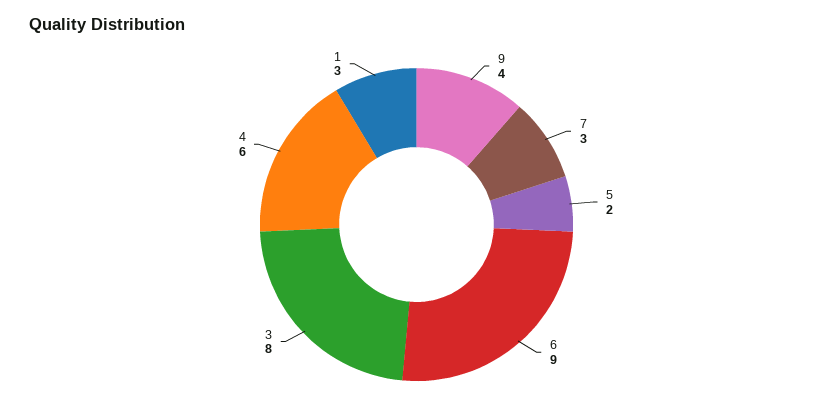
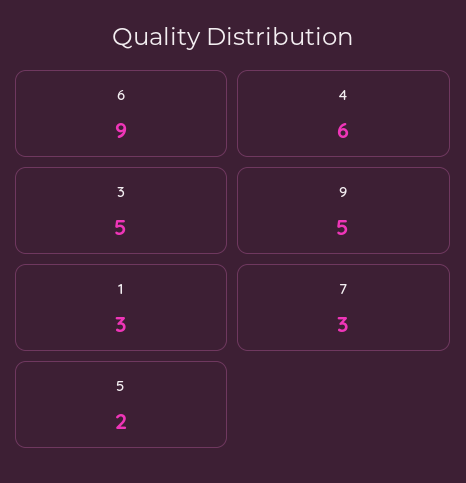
9: 4 -> 5
3: 8 -> 5

